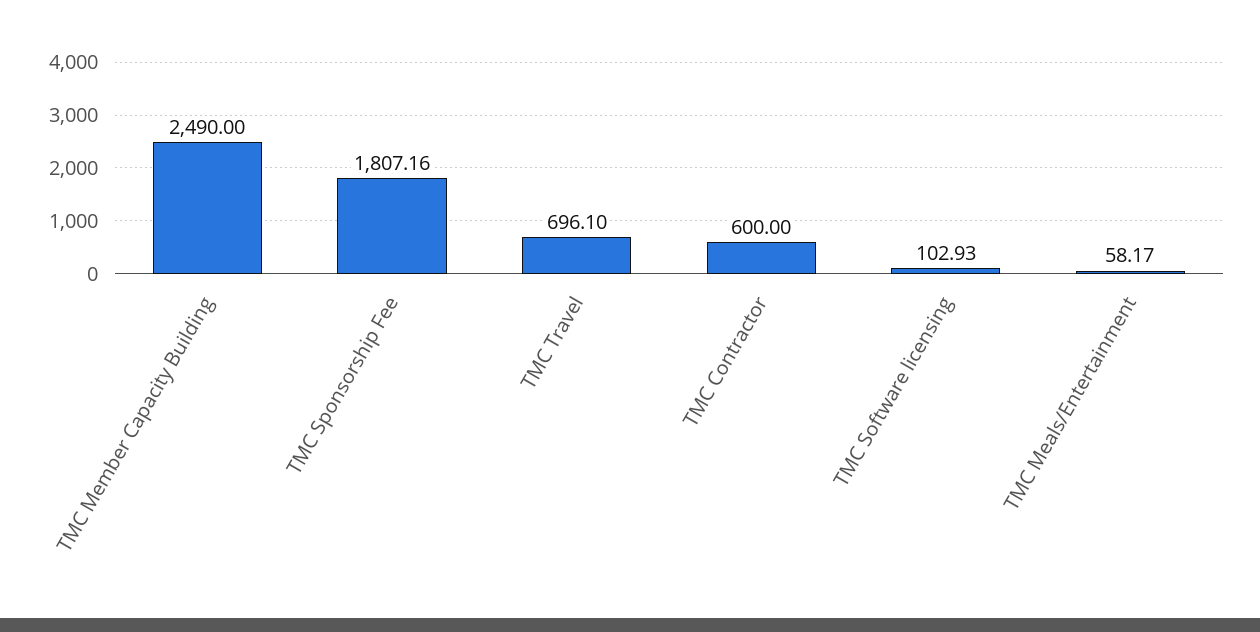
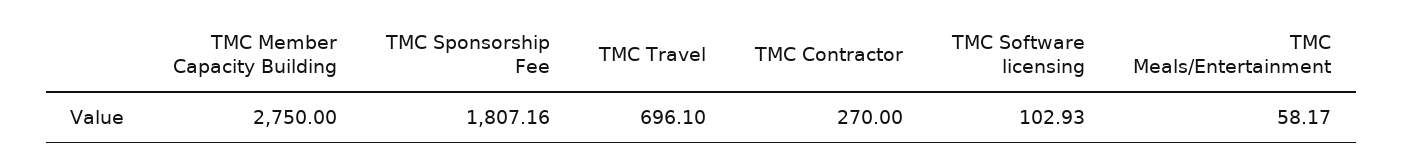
TMC Member Capacity Building: 2490 -> 2750
TMC Contractor: 600 -> 270

